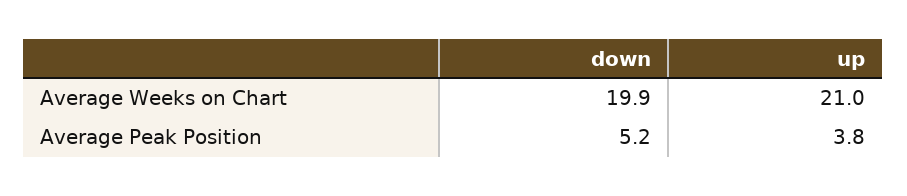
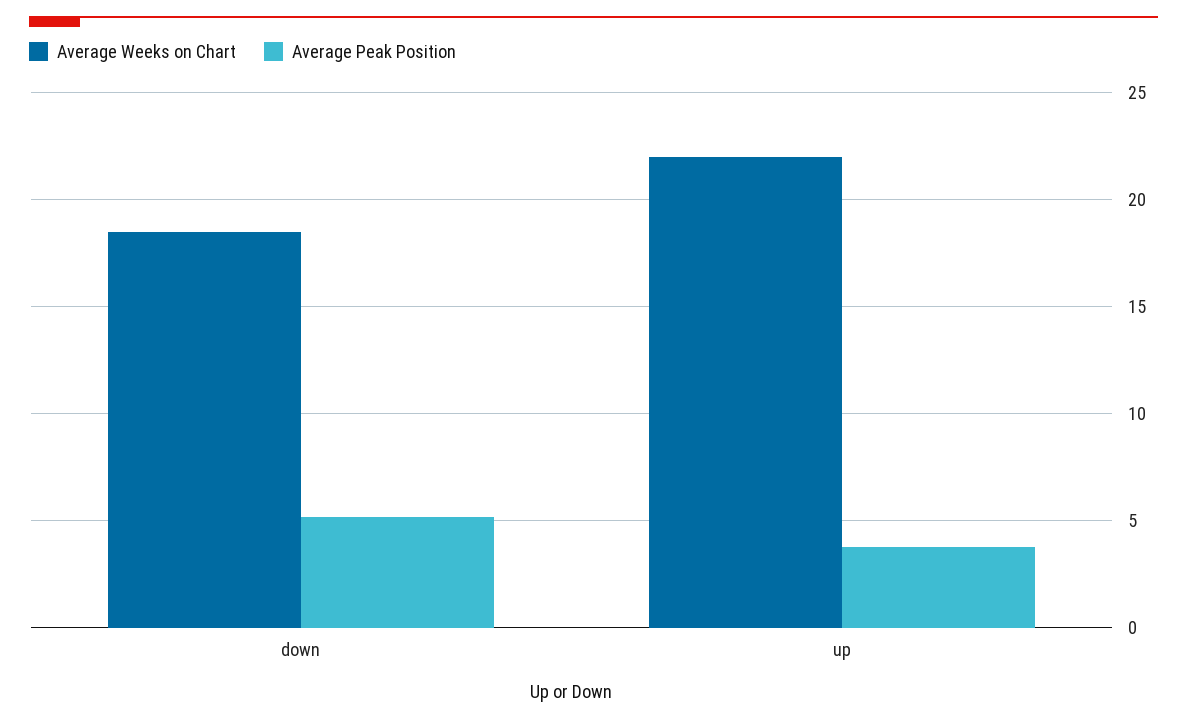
Average Weeks on Chart, down: 19.9 -> 18.5
Average Weeks on Chart, up: 21 -> 22

